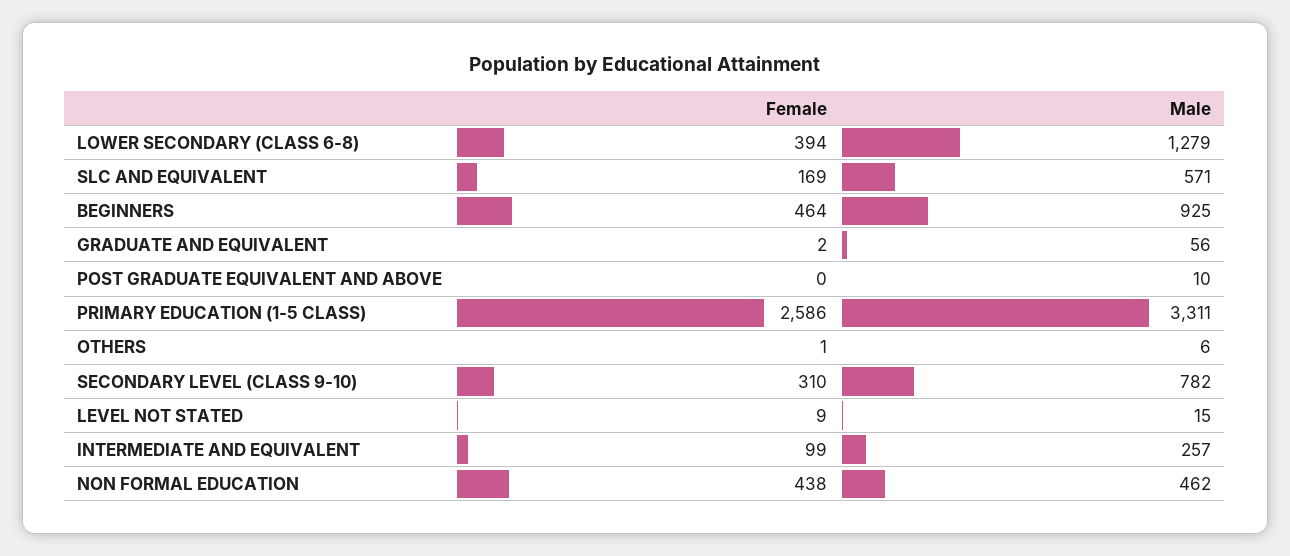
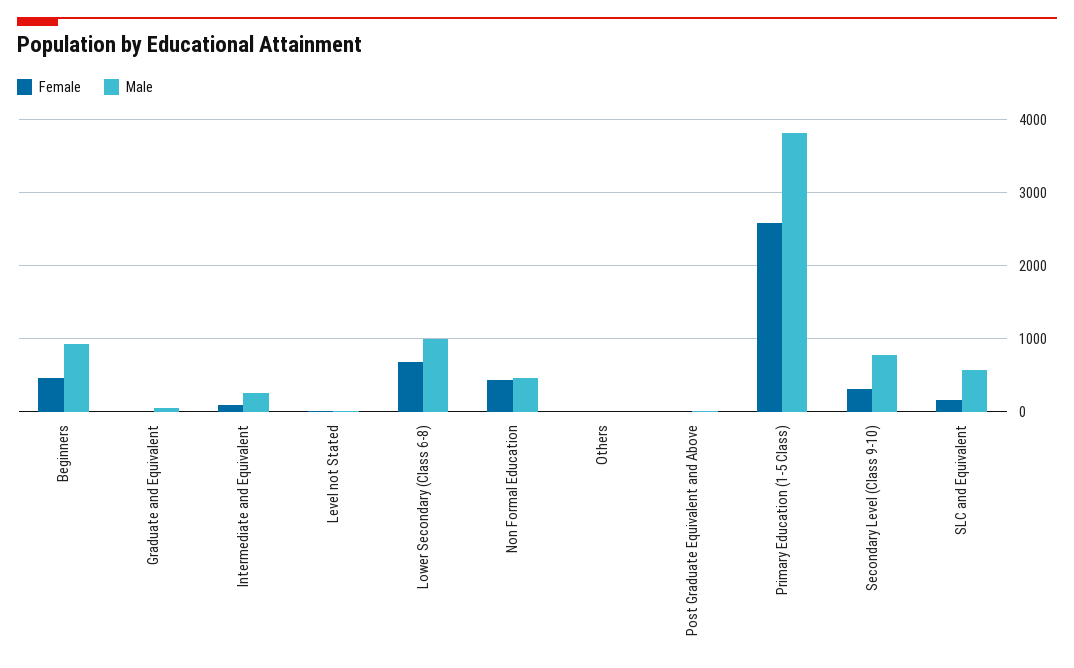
Female, LOWER SECONDARY (CLASS 6-8): 394 -> 700
Male, LOWER SECONDARY (CLASS 6-8): 1279 -> 1000
Male, PRIMARY EDUCATION (1-5 CLASS): 3311 -> 3800

